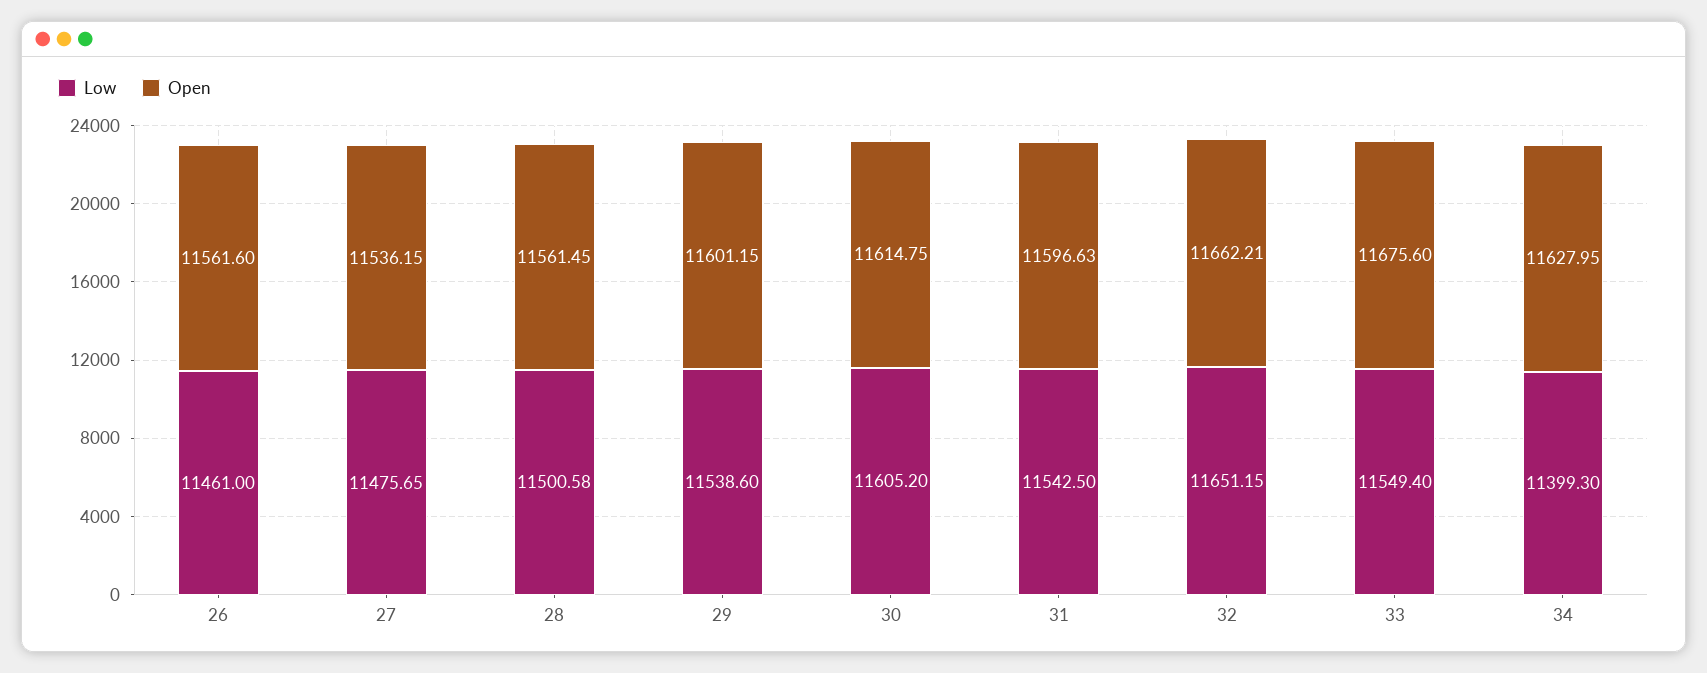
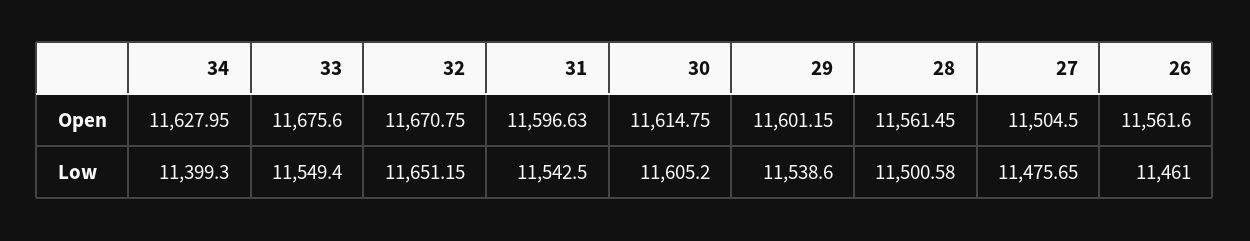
Open, 27: 11536.15 -> 11504.5
Open, 32: 11662.21 -> 11670.75

